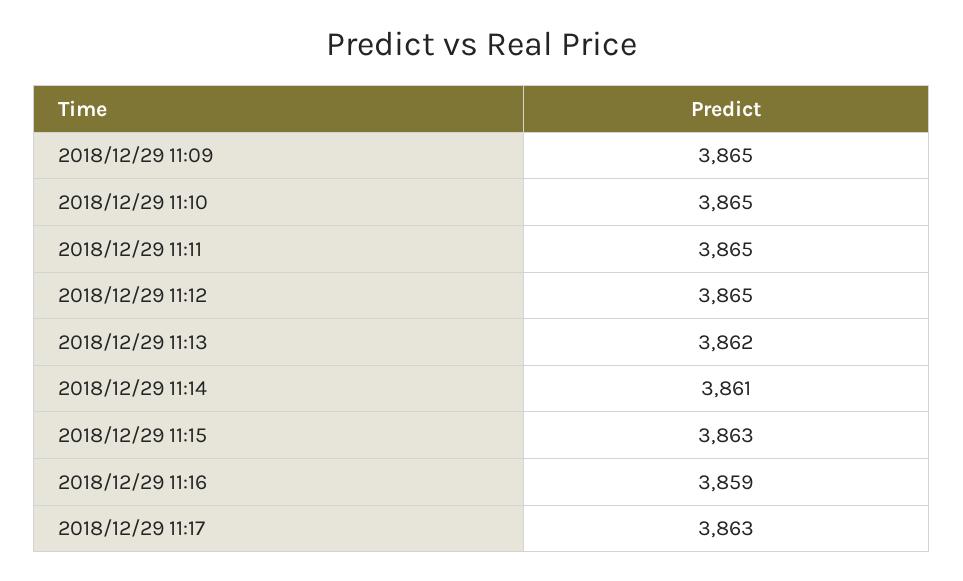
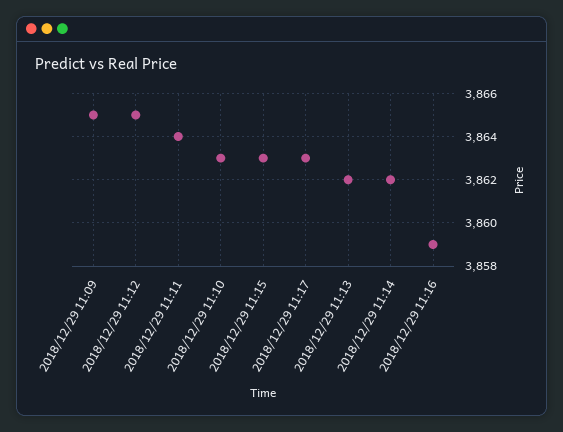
2018/12/29 11:10: 3865 -> 3863
2018/12/29 11:11: 3865 -> 3864
2018/12/29 11:14: 3861 -> 3862

